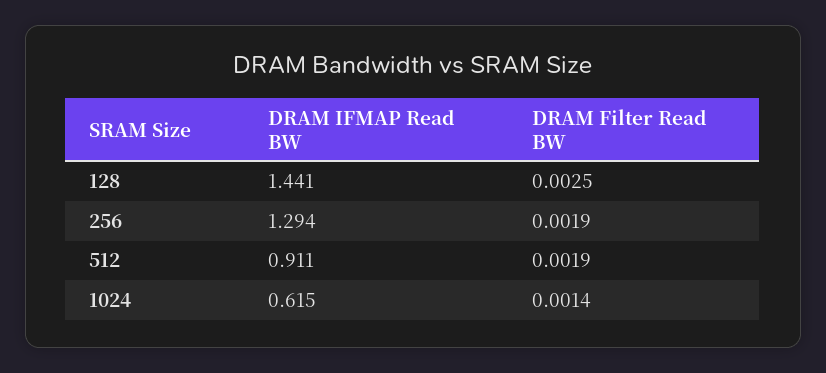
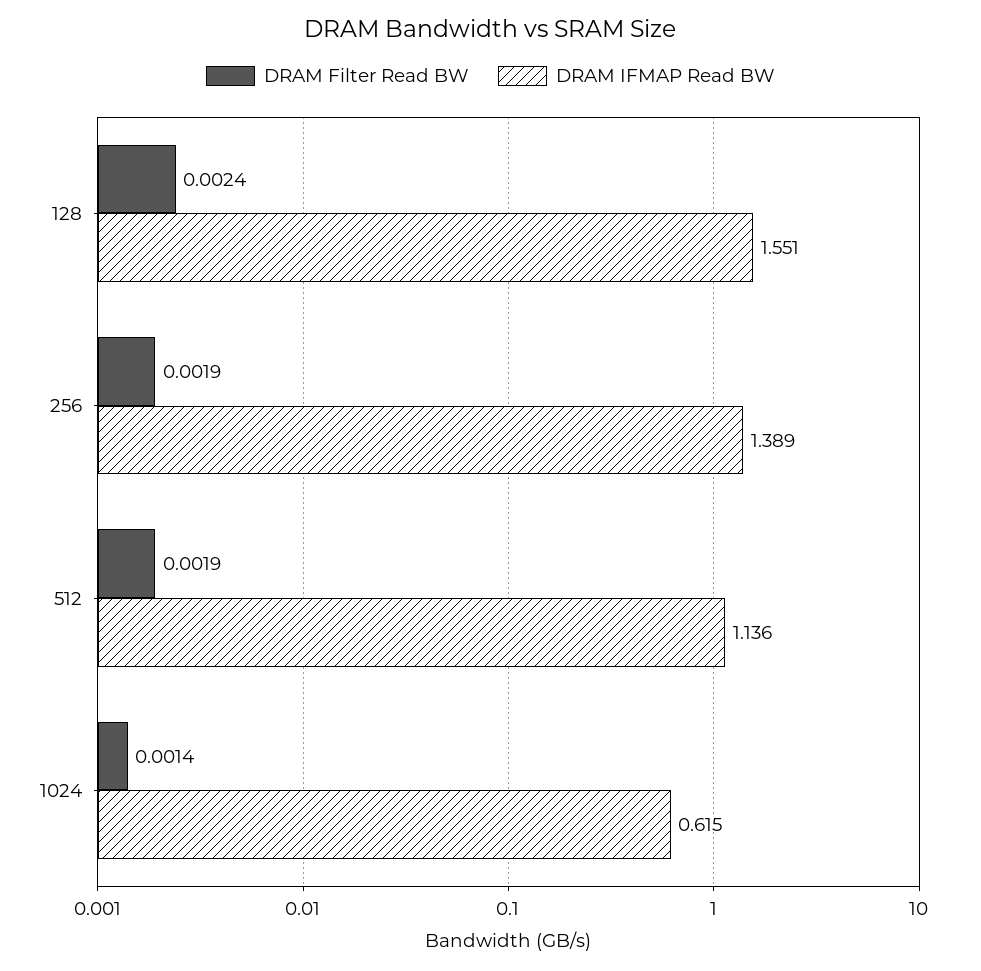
DRAM IFMAP Read BW, 128: 1.441 -> 1.551
DRAM Filter Read BW, 128: 0.0025 -> 0.0024
DRAM IFMAP Read BW, 256: 1.294 -> 1.389
DRAM IFMAP Read BW, 512: 0.911 -> 1.136

